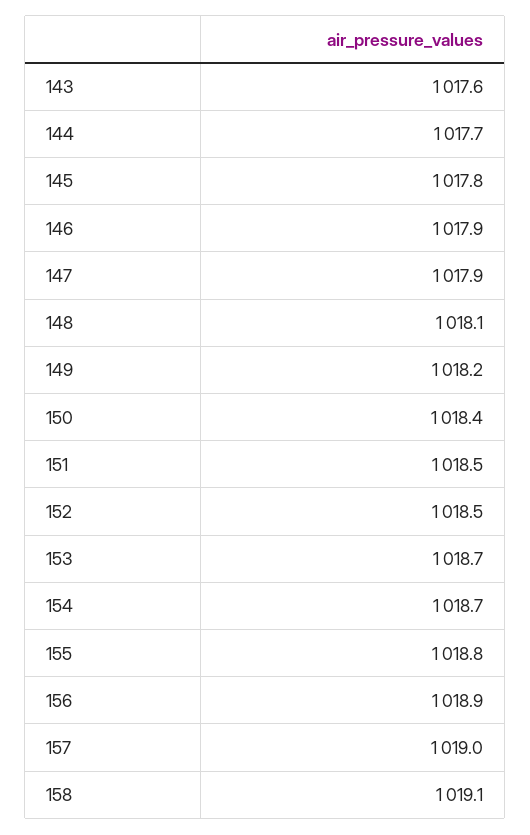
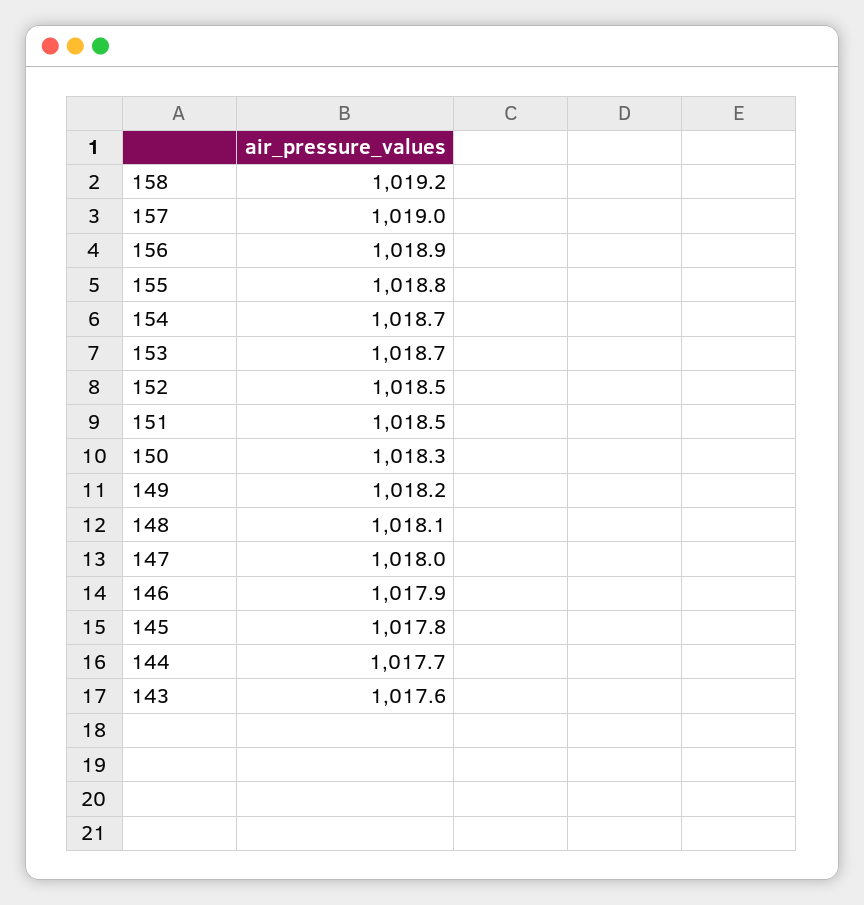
147: 1017.9 -> 1018
150: 1018.4 -> 1018.3
158: 1019.1 -> 1019.2

